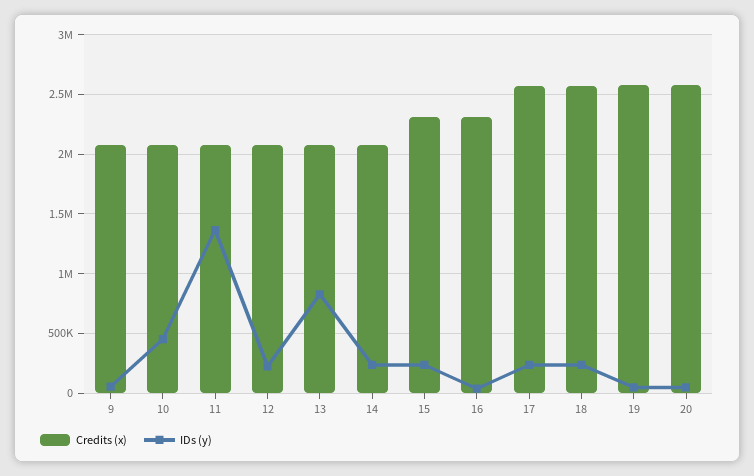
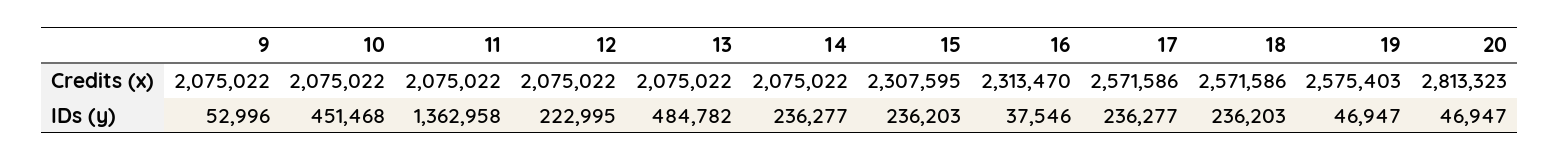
IDs (y), 13: 800000 -> 484782
Credits (x), 20: 2600000 -> 2813323

